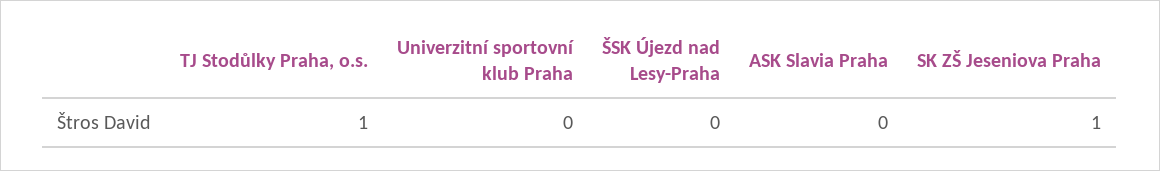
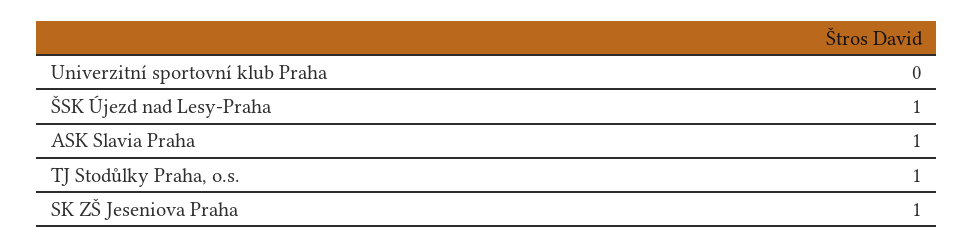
ŠSK Újezd nad Lesy-Praha: 0 -> 1
ASK Slavia Praha: 0 -> 1

